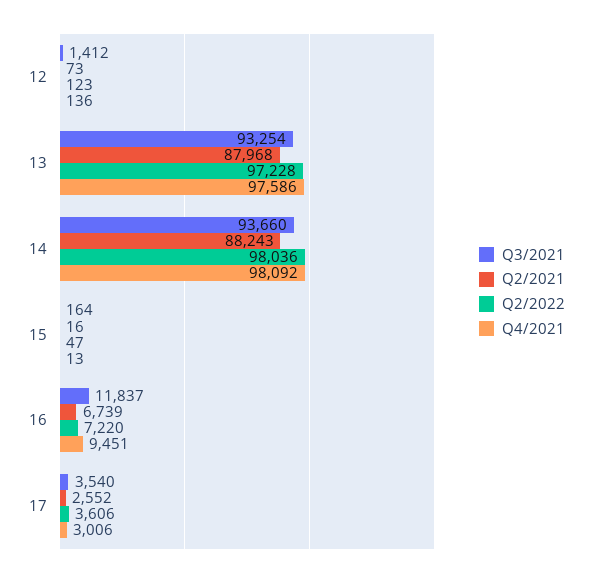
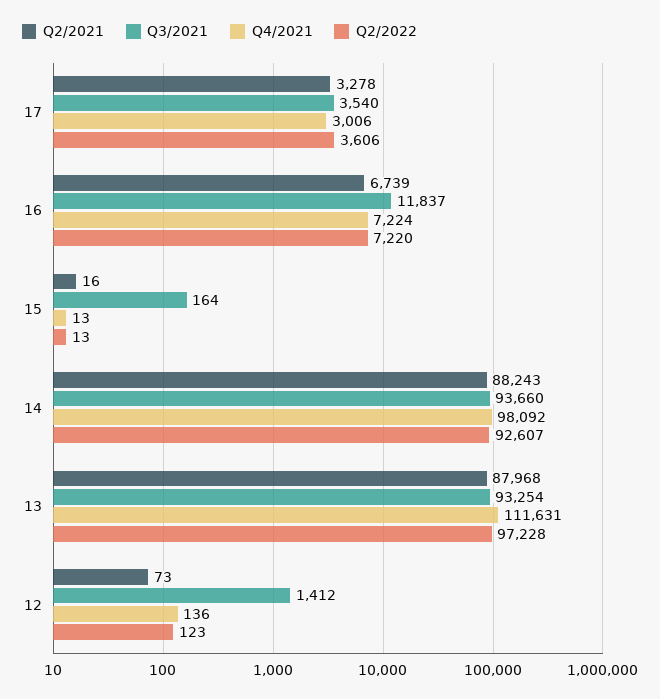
Q4/2021, 13: 97586 -> 111631
Q2/2022, 14: 98036 -> 92607
Q2/2022, 15: 47 -> 13
Q4/2021, 16: 9451 -> 7224
Q2/2021, 17: 2552 -> 3278

